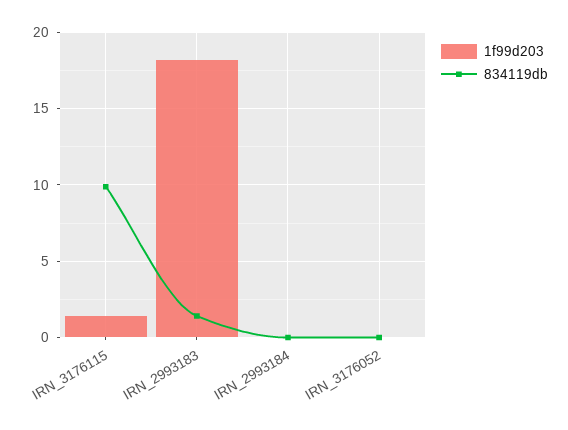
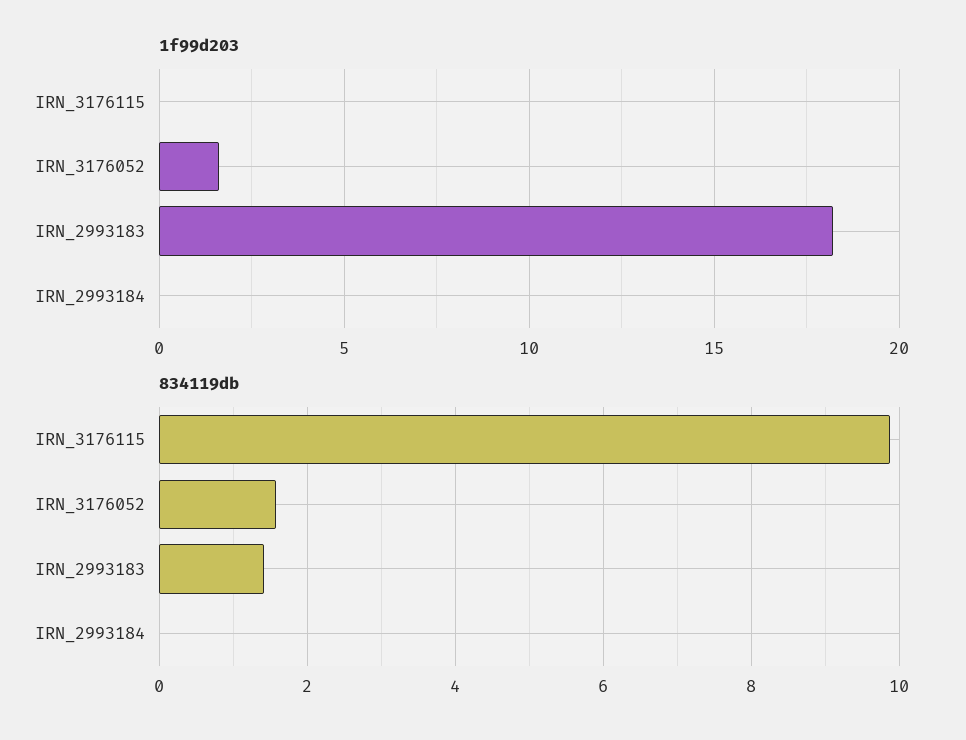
1f99d203, IRN_3176115: 1.5 -> 0
1f99d203, IRN_3176052: 0 -> 1.5
834119db, IRN_3176052: 0 -> 1.6

